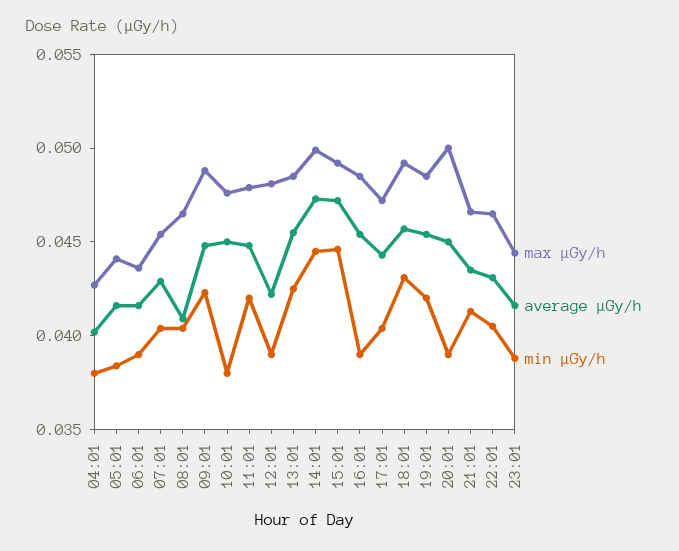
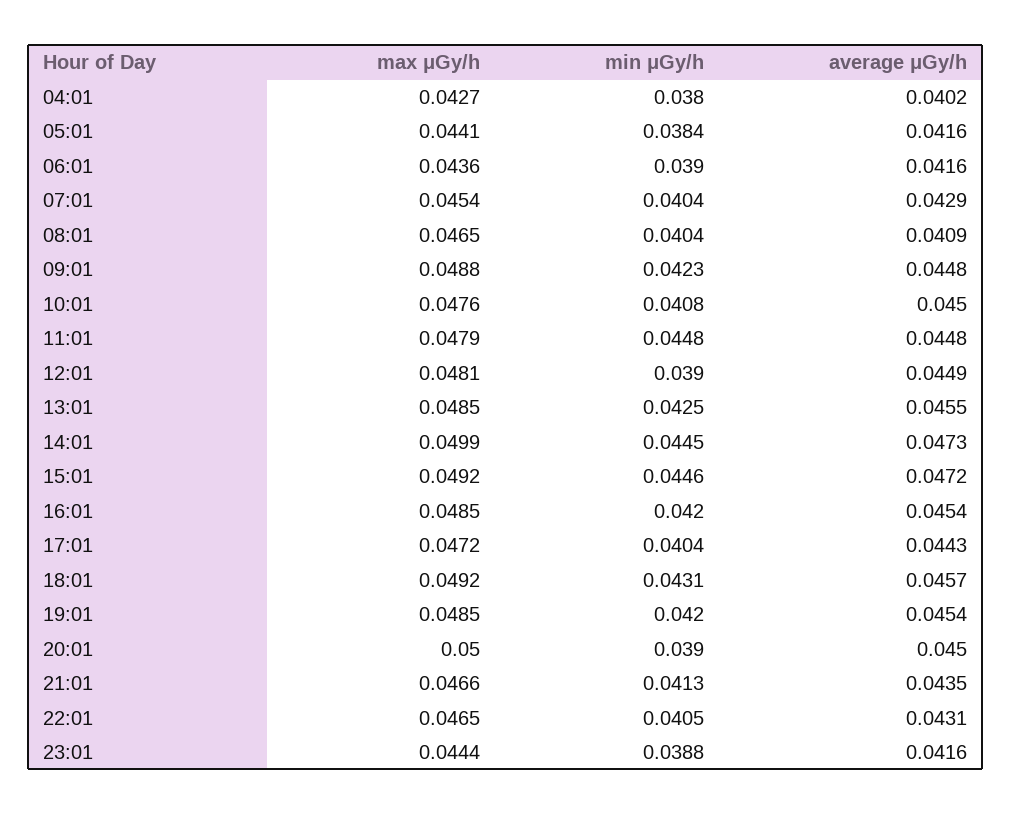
min μGy/h, 10:01: 0.038 -> 0.0408
min μGy/h, 11:01: 0.042 -> 0.0448
average μGy/h, 12:01: 0.042 -> 0.0449
min μGy/h, 16:01: 0.039 -> 0.042

